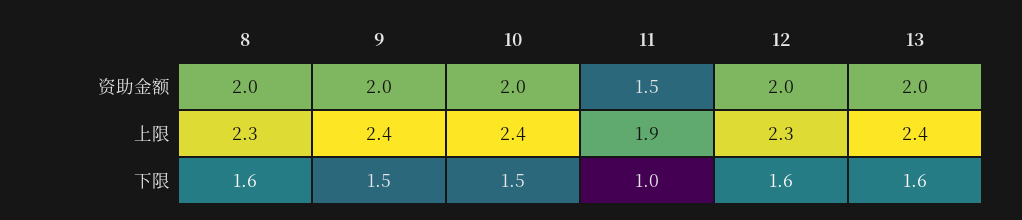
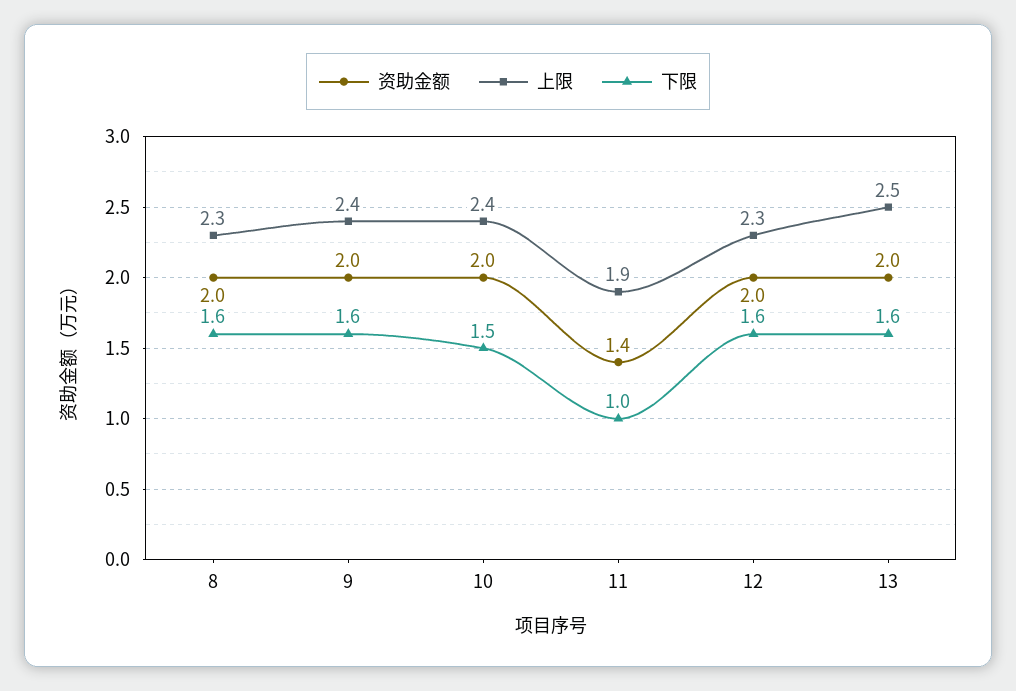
资助金额, 11: 1.5 -> 1.4
上限, 13: 2.4 -> 2.5
下限, 9: 1.5 -> 1.6

